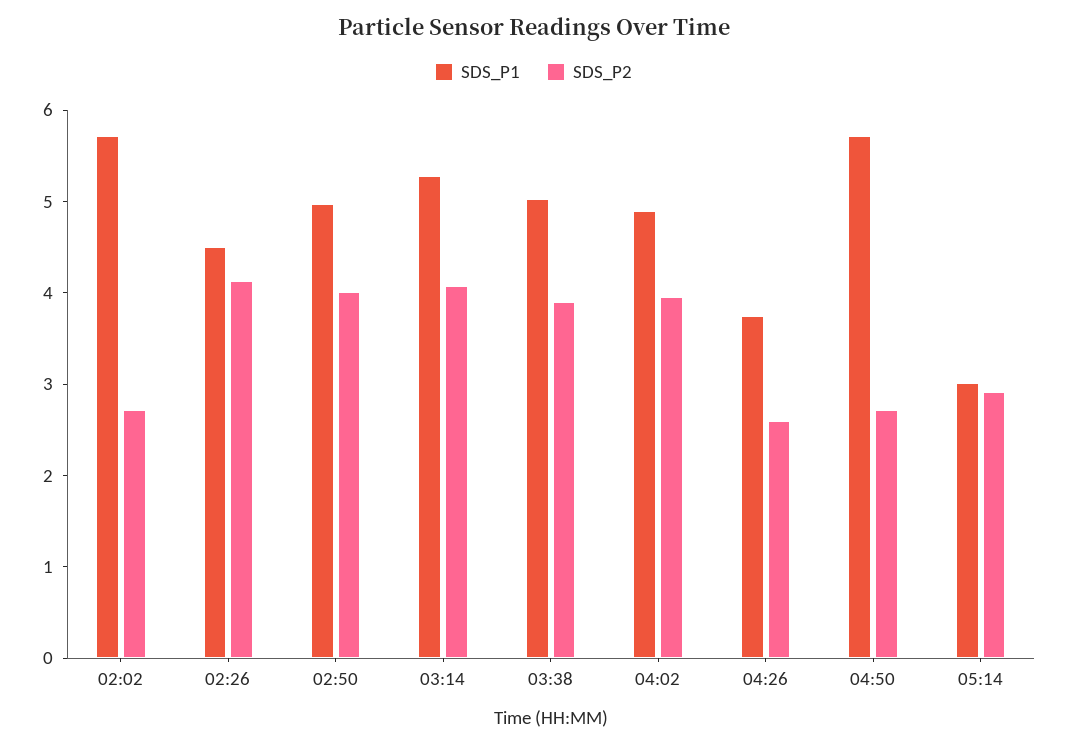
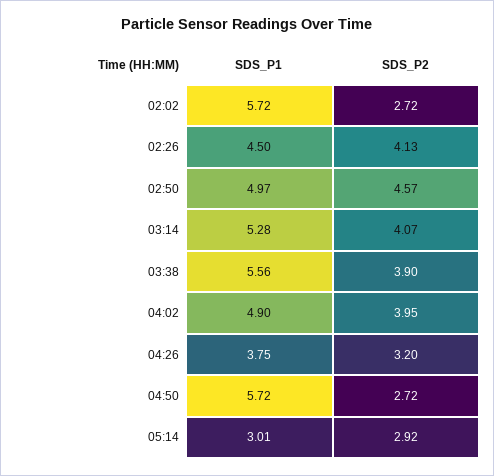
SDS_P2, 02:50: 4 -> 4.57
SDS_P1, 03:38: 5 -> 5.56
SDS_P2, 04:26: 2.6 -> 3.2

